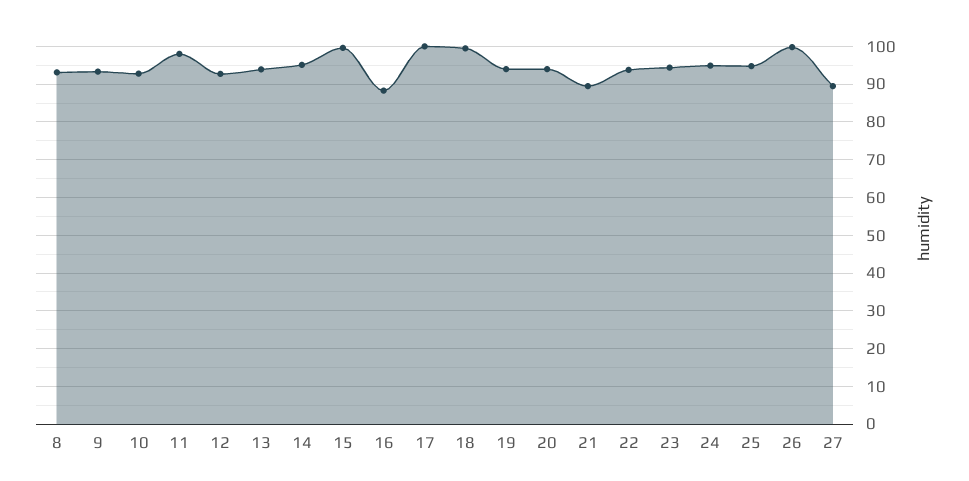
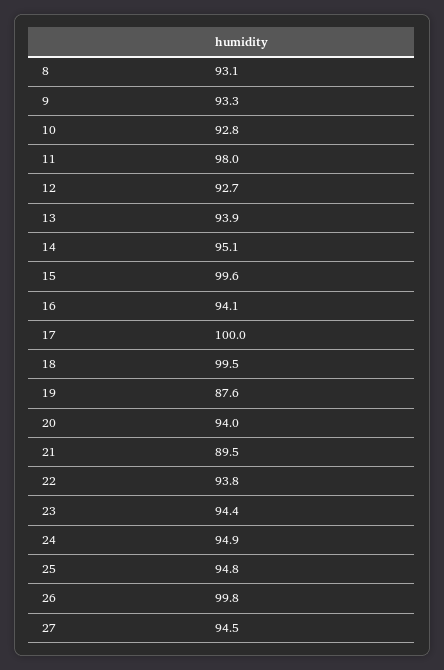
16: 88 -> 94.1
19: 94 -> 87.6
27: 90 -> 94.5

